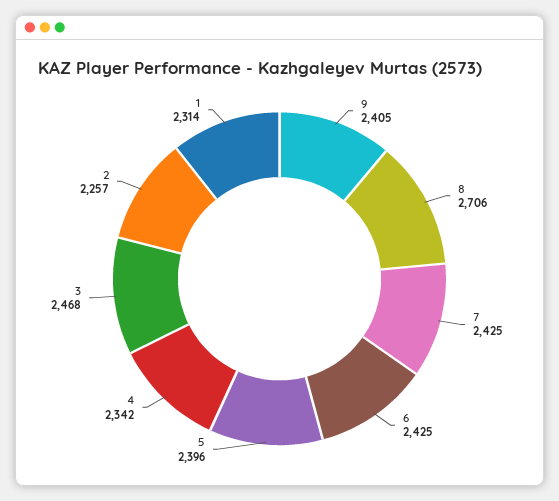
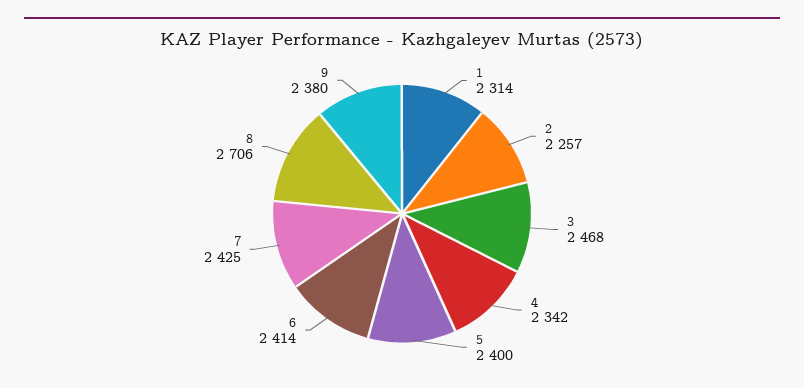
9: 2405 -> 2380
6: 2425 -> 2414
5: 2396 -> 2400

